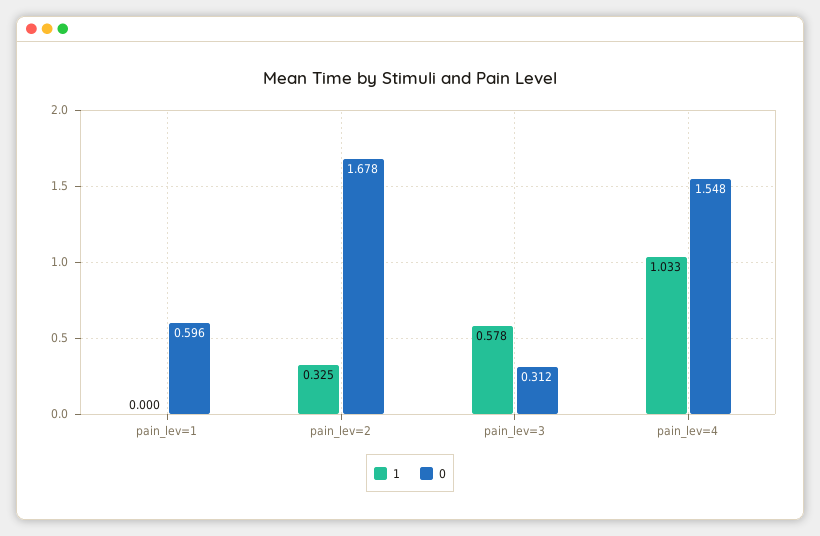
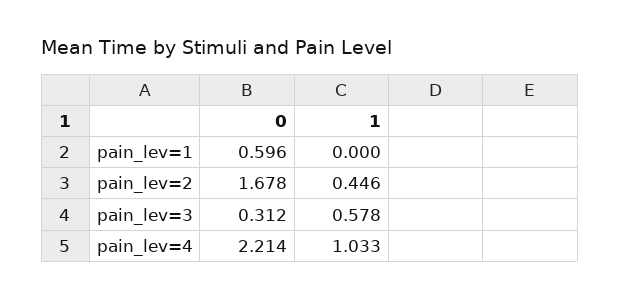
1, pain_lev=2: 0.325 -> 0.446
0, pain_lev=4: 1.548 -> 2.214

